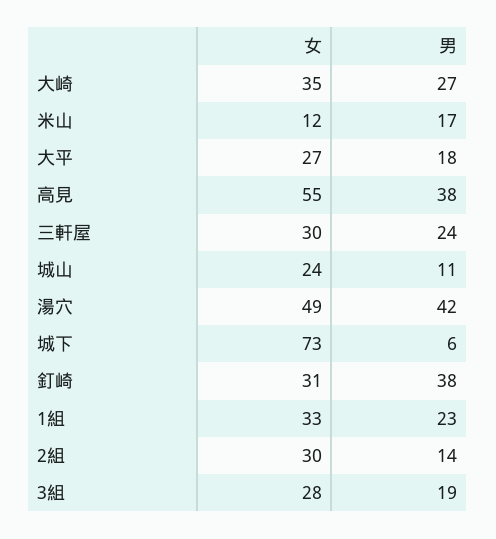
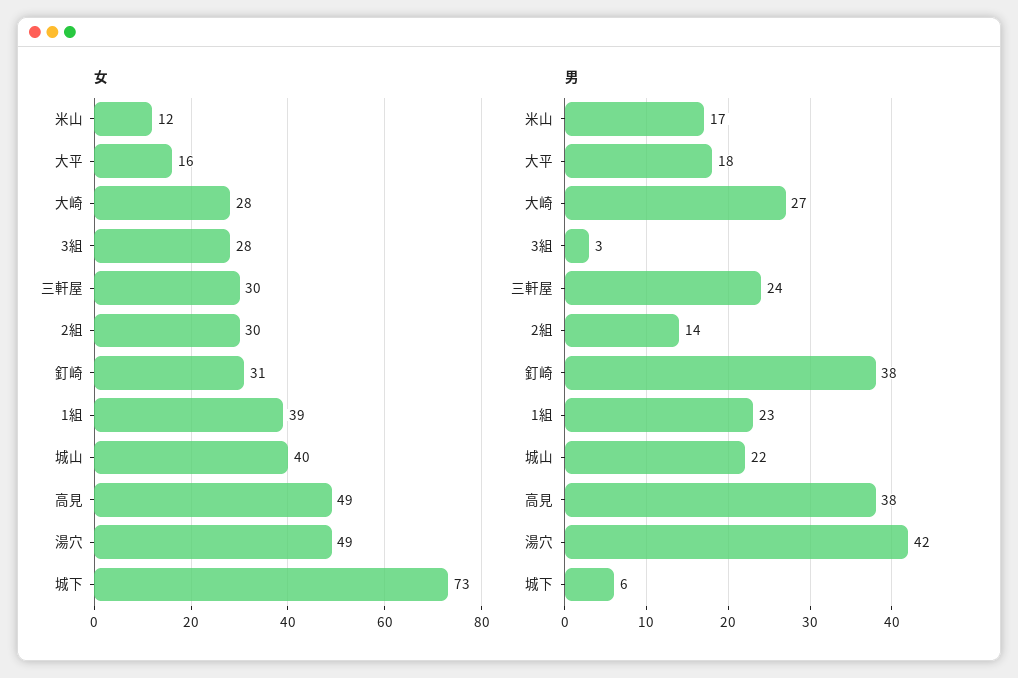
女, 大崎: 35 -> 28
女, 大平: 27 -> 16
女, 高見: 55 -> 49
女, 城山: 24 -> 40
男, 城山: 11 -> 22
女, 1組: 33 -> 39
男, 3組: 19 -> 3

